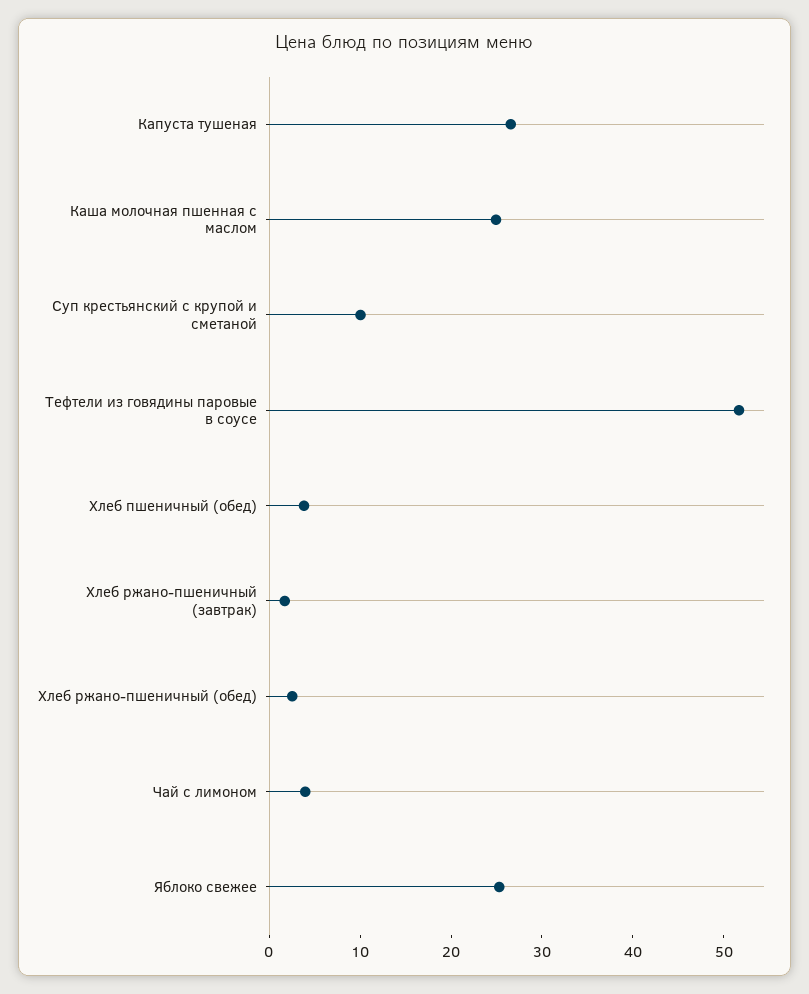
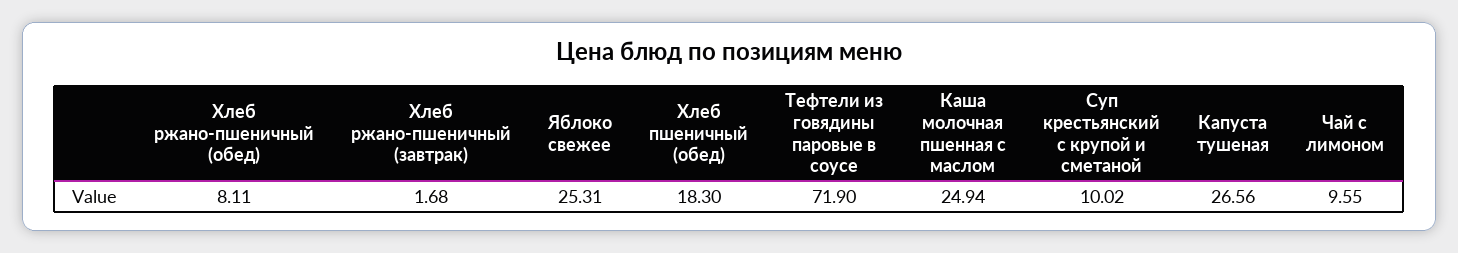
Тефтели из говядины паровые в соусе: 52 -> 71.9
Хлеб пшеничный (обед): 4 -> 18.3
Хлеб ржано-пшеничный (обед): 2 -> 8.11
Чай с лимоном: 4 -> 9.55

